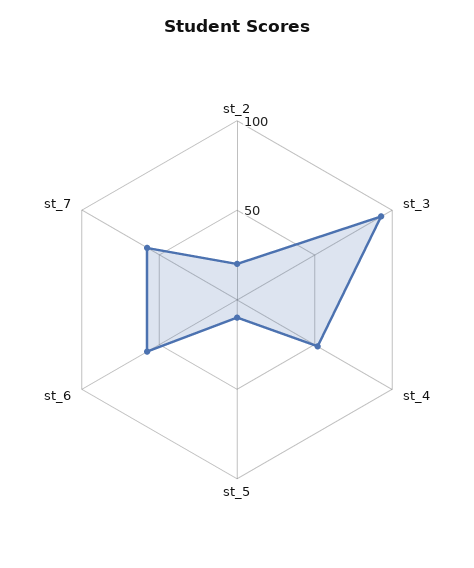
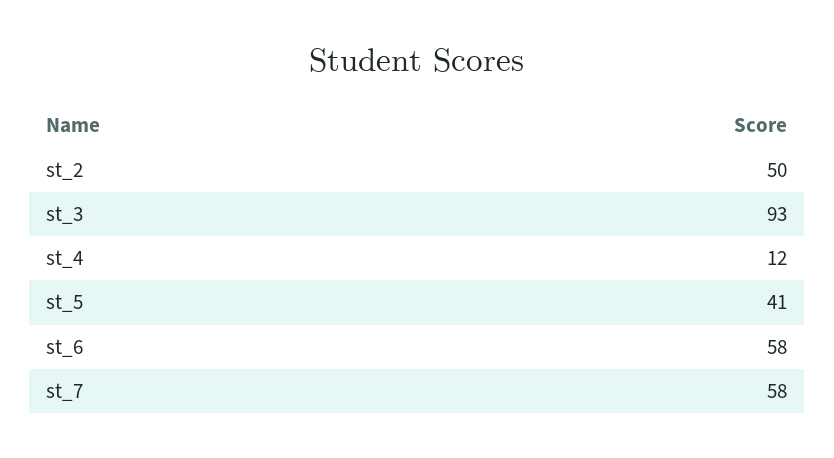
st_2: 20 -> 50
st_4: 50 -> 12
st_5: 10 -> 41

